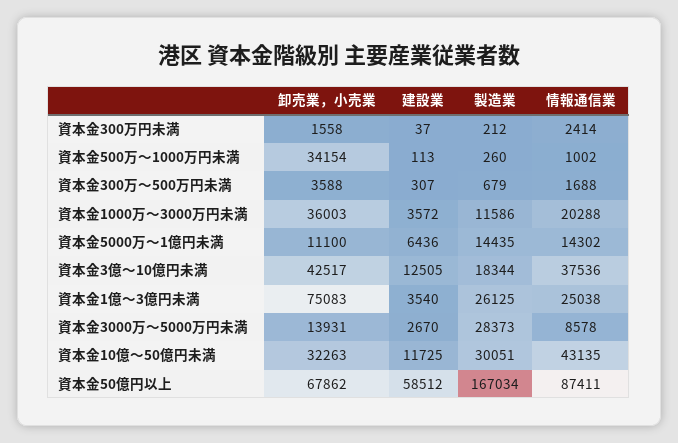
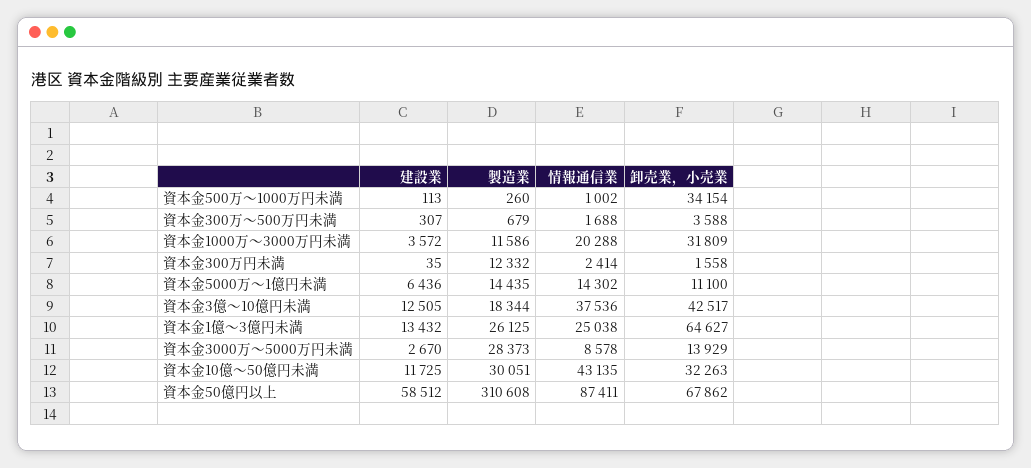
建設業, 資本金300万円未満: 37 -> 35
製造業, 資本金300万円未満: 212 -> 12332
卸売業，小売業, 資本金1000万～3000万円未満: 36003 -> 31809
卸売業，小売業, 資本金1億～3億円未満: 75083 -> 64627
建設業, 資本金1億～3億円未満: 3540 -> 13432
卸売業，小売業, 資本金3000万～5000万円未満: 13931 -> 13929
製造業, 資本金50億円以上: 167034 -> 310608

